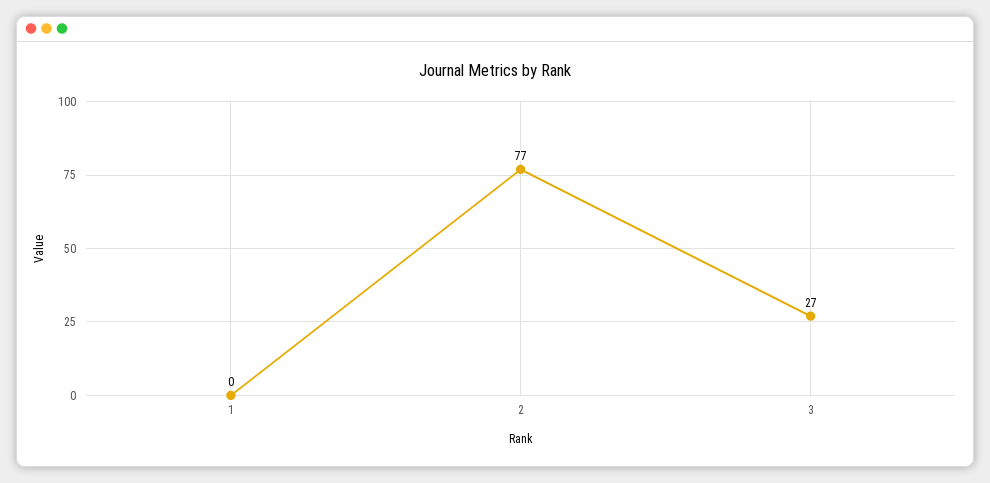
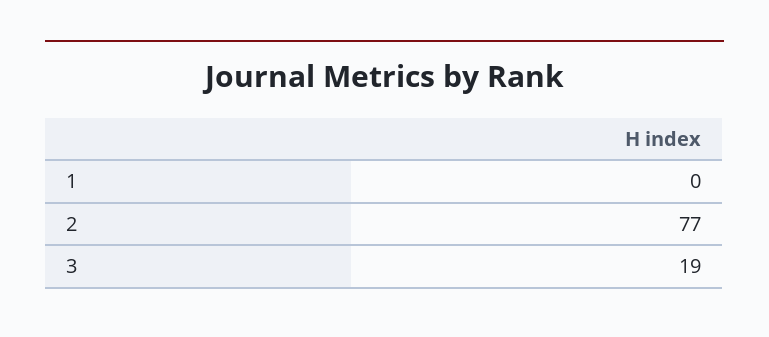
3: 27 -> 19

